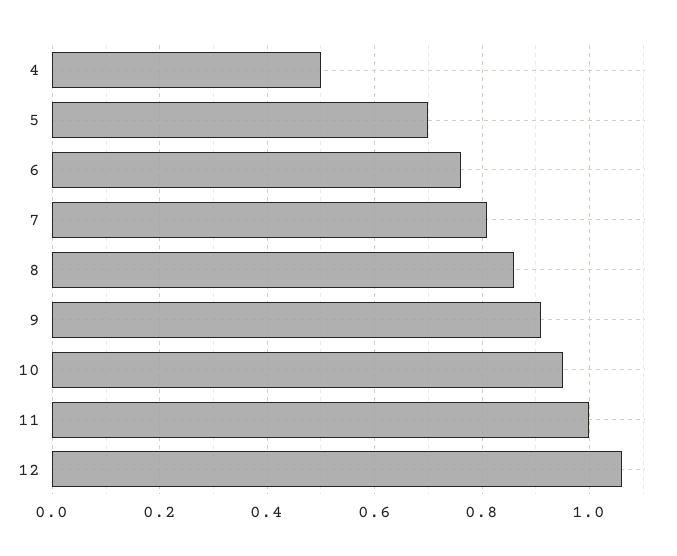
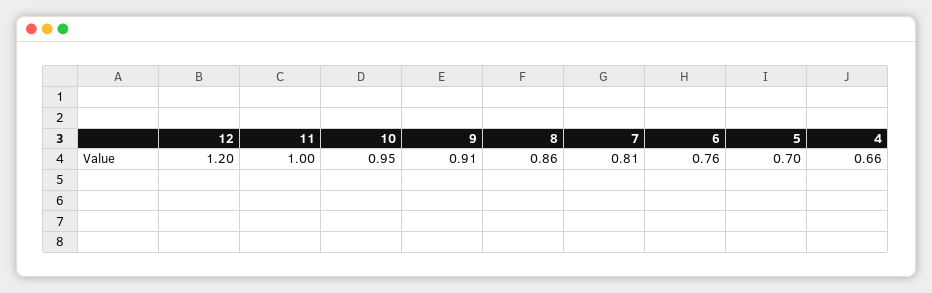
4: 0.5 -> 0.66
12: 1.05 -> 1.2

